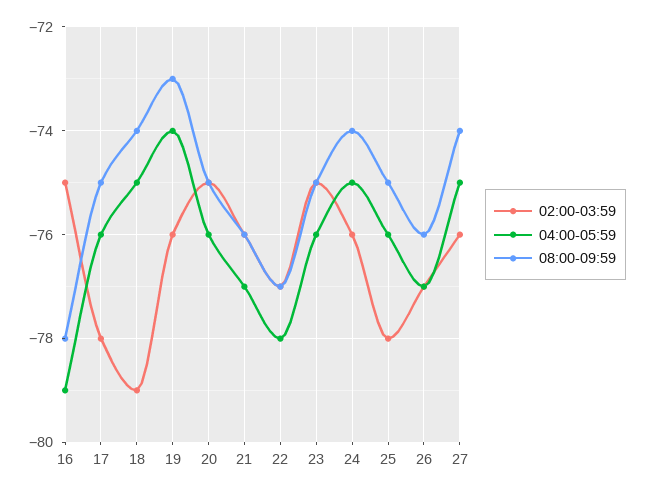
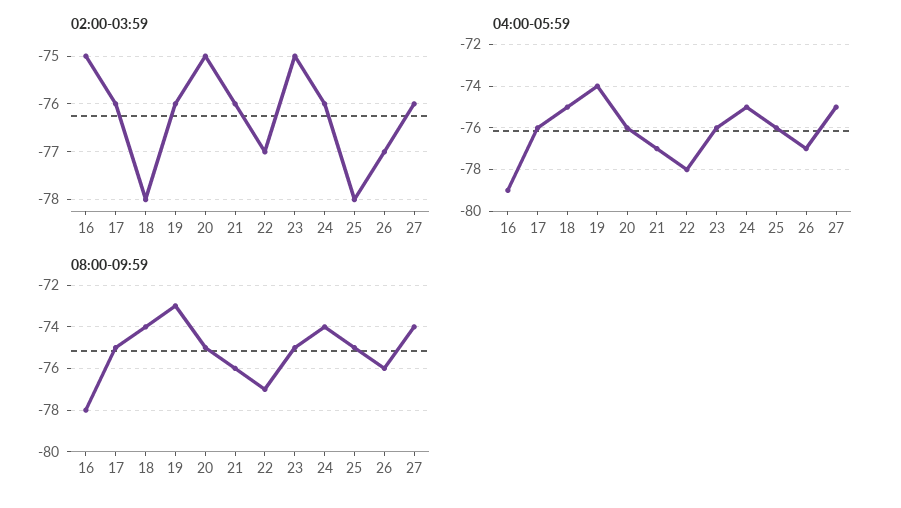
02:00-03:59, 17: -78 -> -76
02:00-03:59, 18: -79 -> -78

